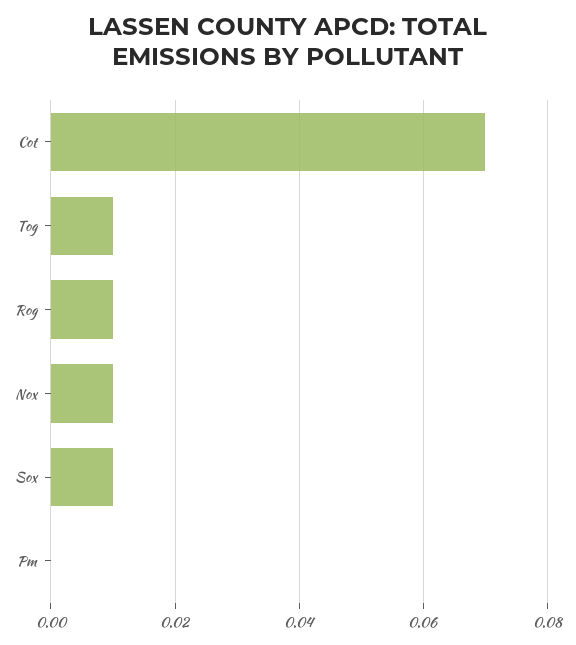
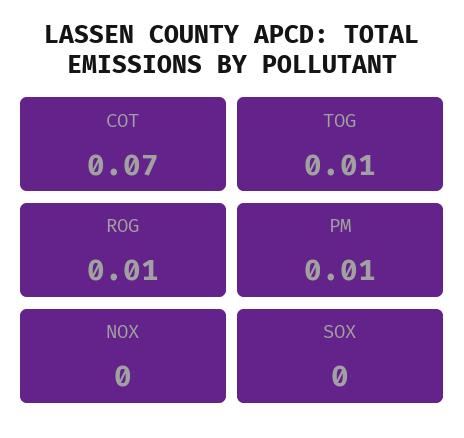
Nox: 0.01 -> 0
Sox: 0.01 -> 0
Pm: 0 -> 0.01

